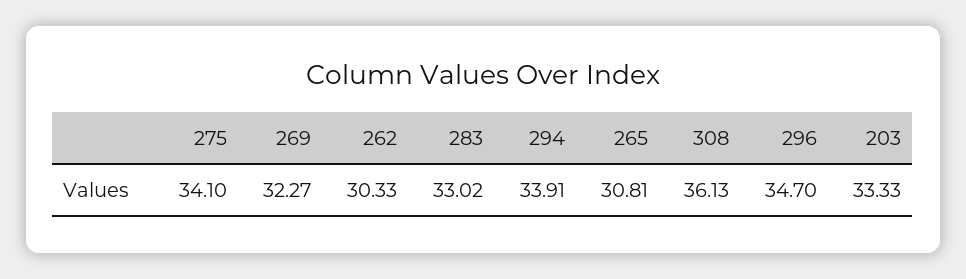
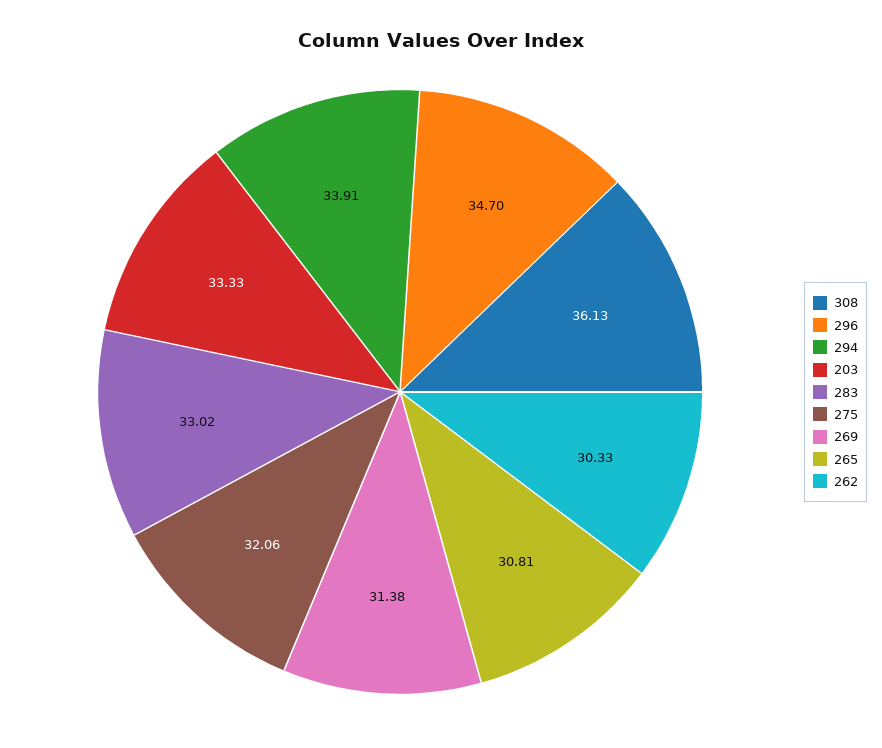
275: 34.1 -> 32.06
269: 32.27 -> 31.38

